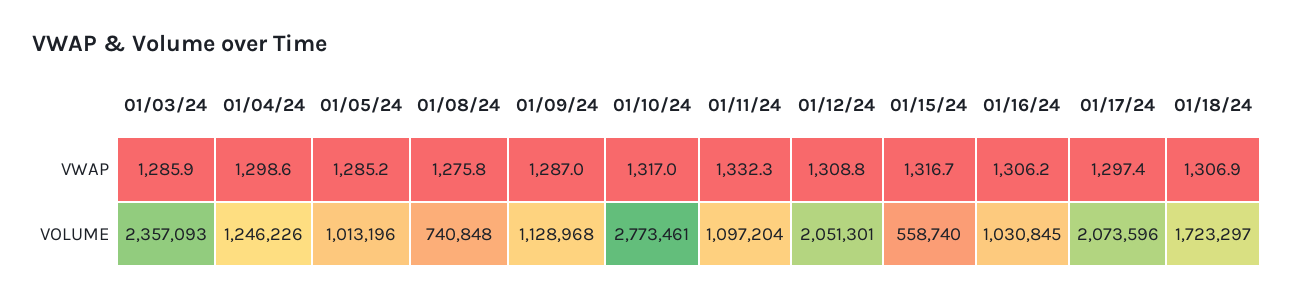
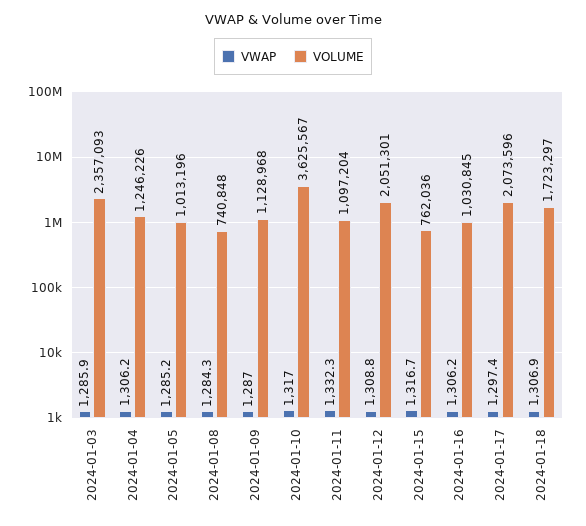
VWAP, 01/04/24: 1298.6 -> 1306.2
VWAP, 01/08/24: 1275.8 -> 1284.3
VOLUME, 01/10/24: 2773461 -> 3625567
VOLUME, 01/15/24: 558740 -> 762036

